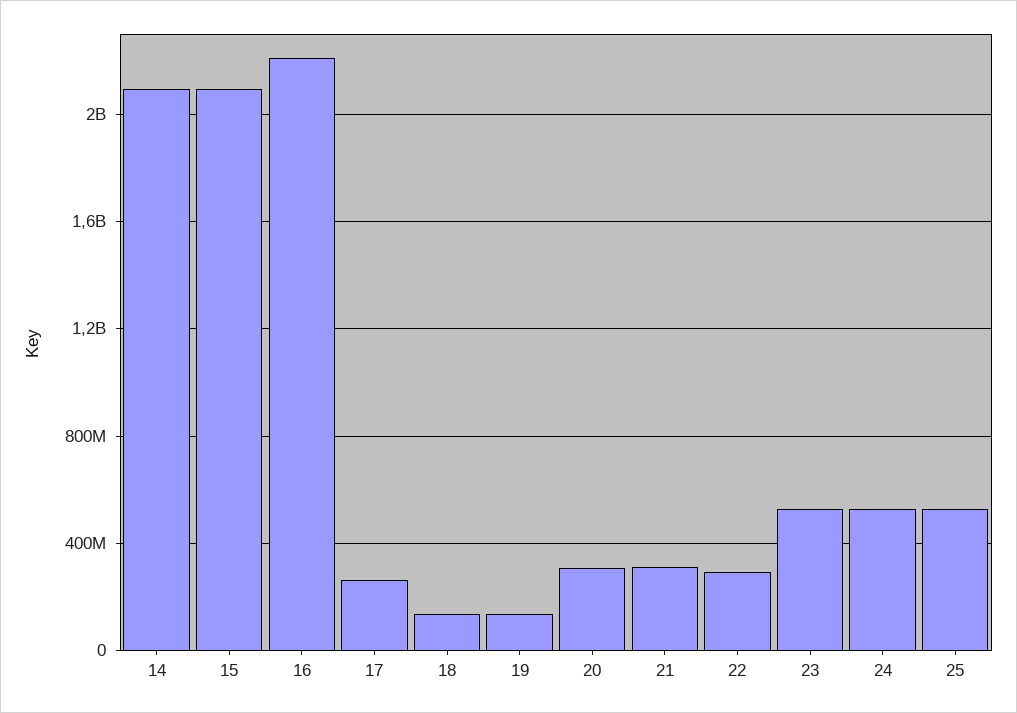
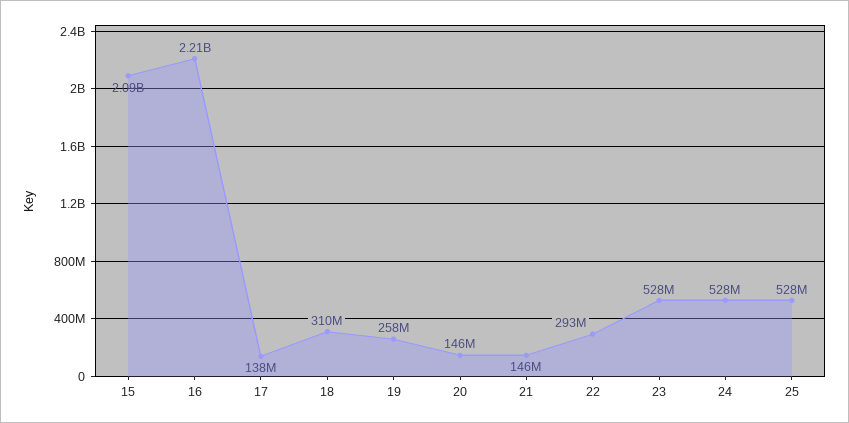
14: 2100000000 -> none
17: 250000000 -> 138000000
18: 150000000 -> 310000000
19: 150000000 -> 258000000
20: 300000000 -> 146000000
21: 300000000 -> 146000000

